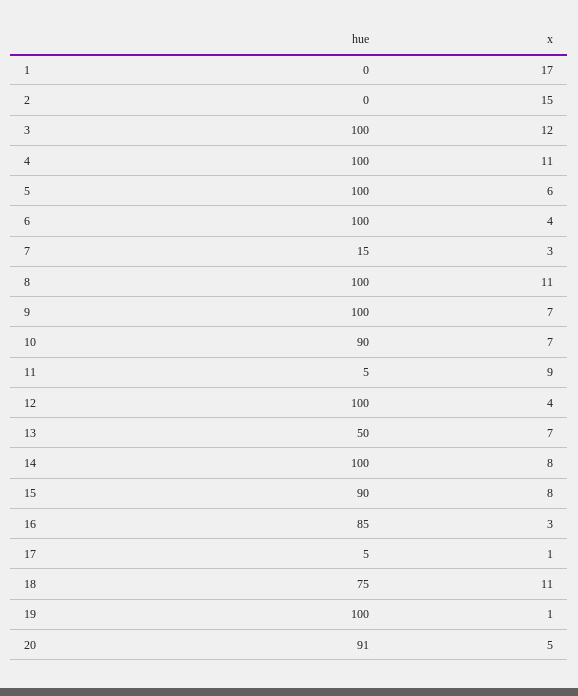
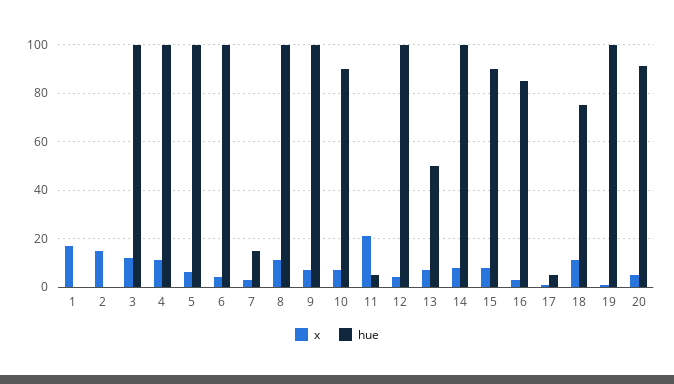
x, 11: 9 -> 20

